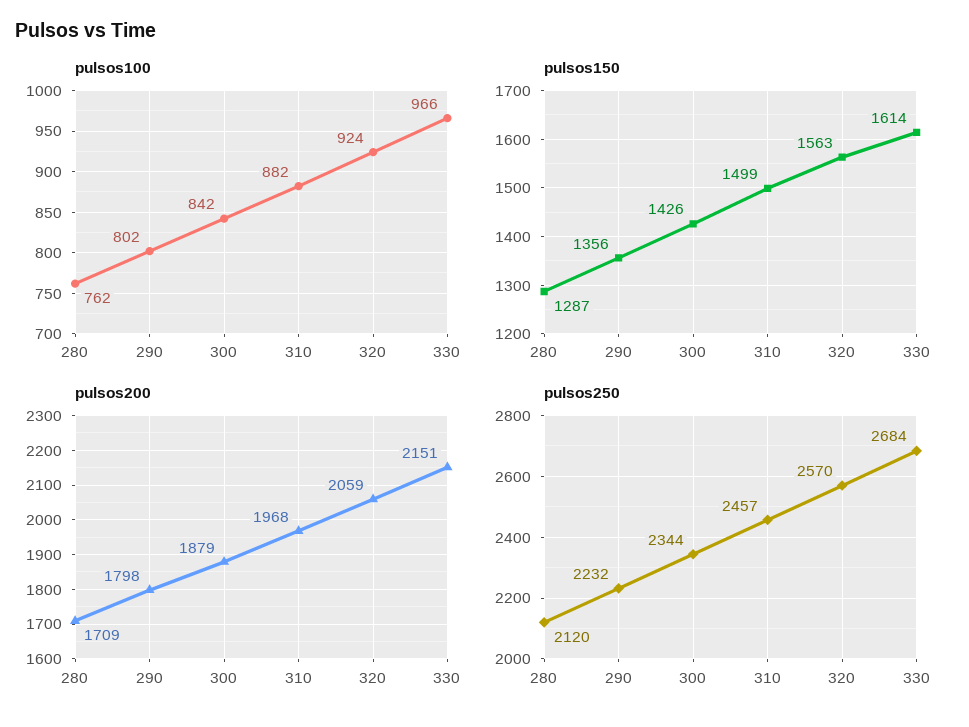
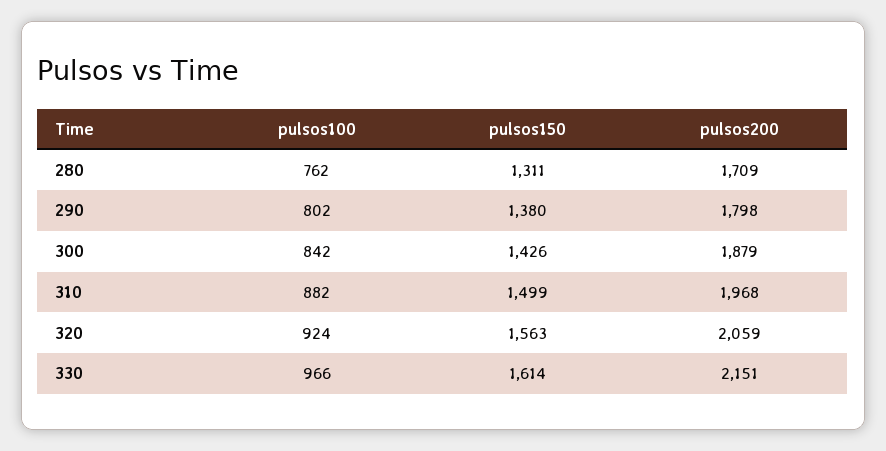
pulsos150, 280: 1287 -> 1311
pulsos150, 290: 1356 -> 1380
pulsos250, 280: 2120 -> none
pulsos250, 290: 2232 -> none
pulsos250, 300: 2344 -> none
pulsos250, 310: 2457 -> none
pulsos250, 320: 2570 -> none
pulsos250, 330: 2684 -> none

